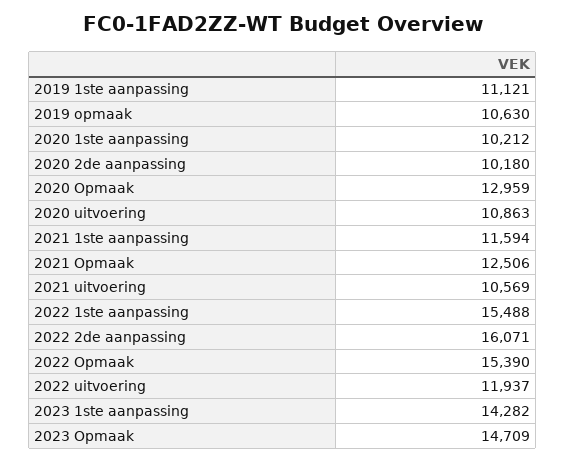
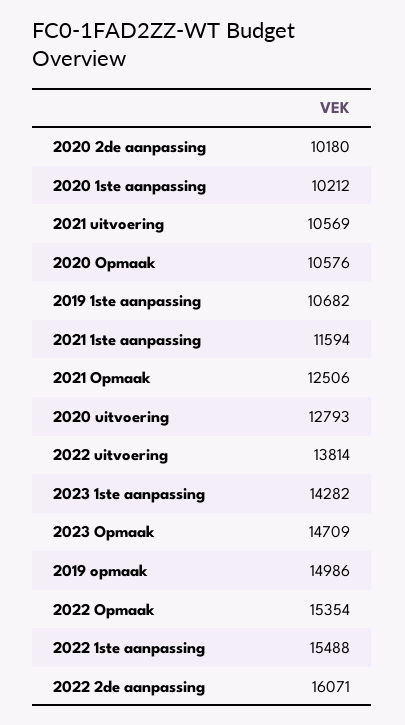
2019 1ste aanpassing: 11121 -> 10682
2019 opmaak: 10630 -> 14986
2020 Opmaak: 12959 -> 10576
2020 uitvoering: 10863 -> 12793
2022 Opmaak: 15390 -> 15354
2022 uitvoering: 11937 -> 13814

